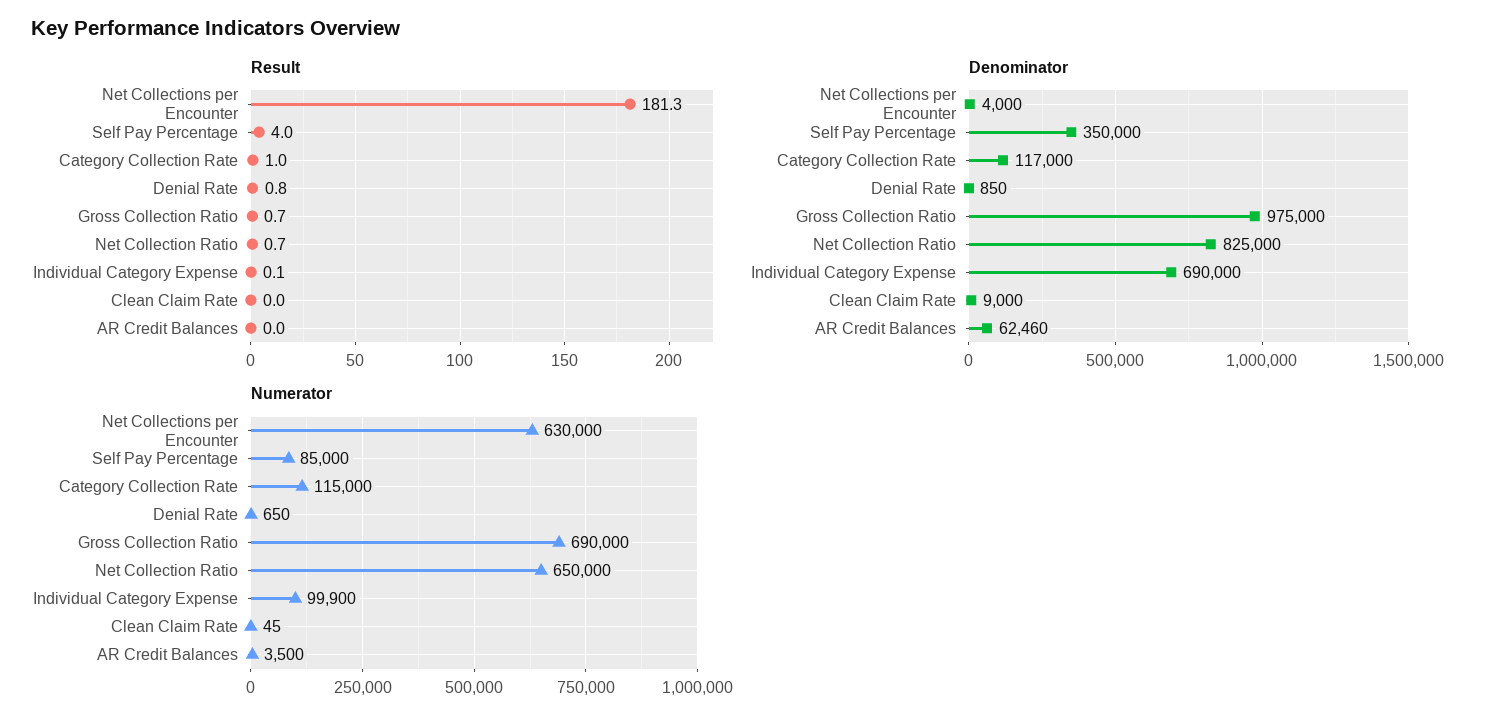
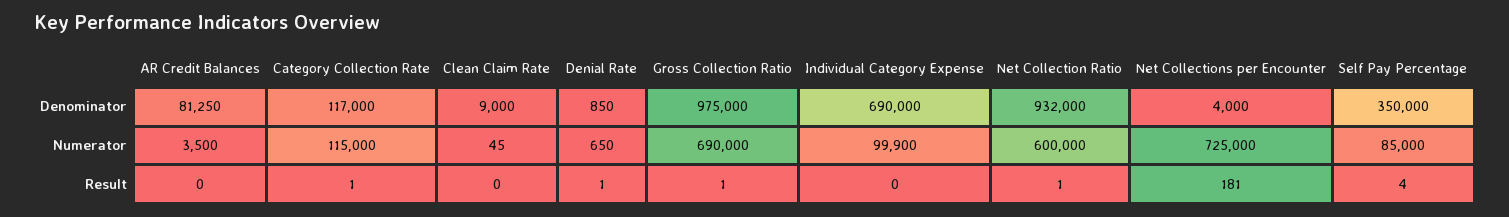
Denominator, Net Collection Ratio: 825000 -> 932000
Denominator, AR Credit Balances: 62460 -> 81250
Numerator, Net Collections per Encounter: 630000 -> 725000
Numerator, Net Collection Ratio: 650000 -> 600000

